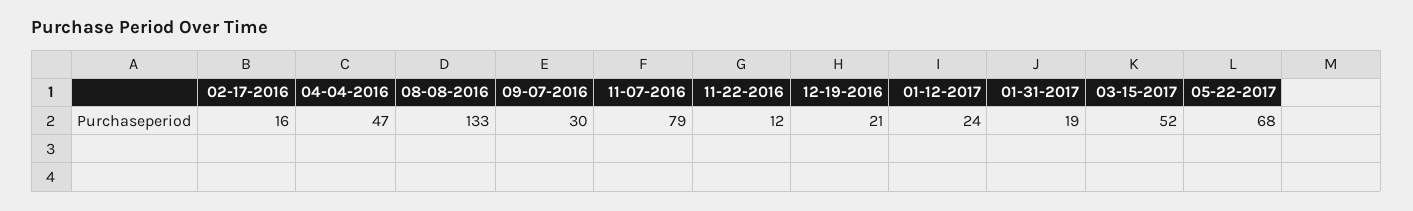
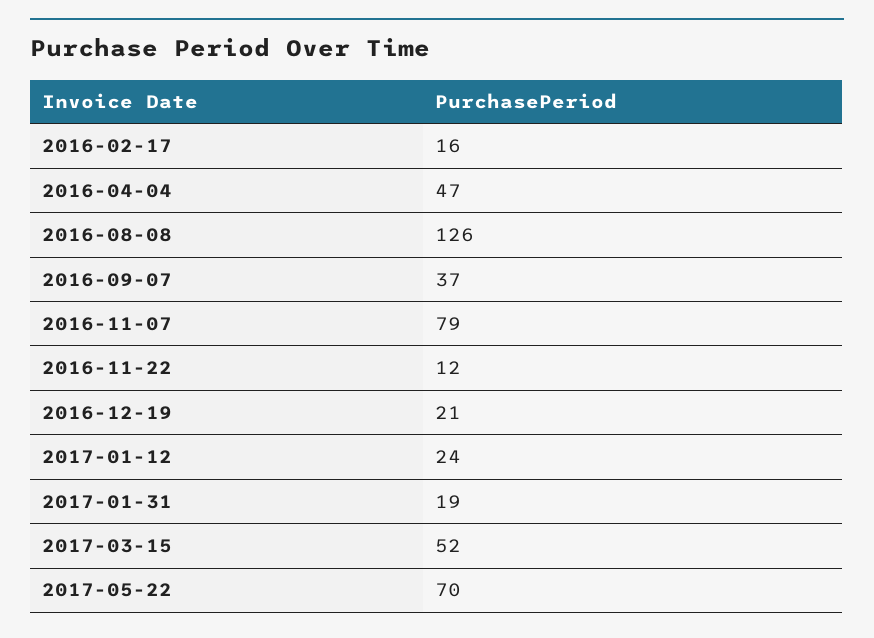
08-08-2016: 133 -> 126
09-07-2016: 30 -> 37
05-22-2017: 68 -> 70

